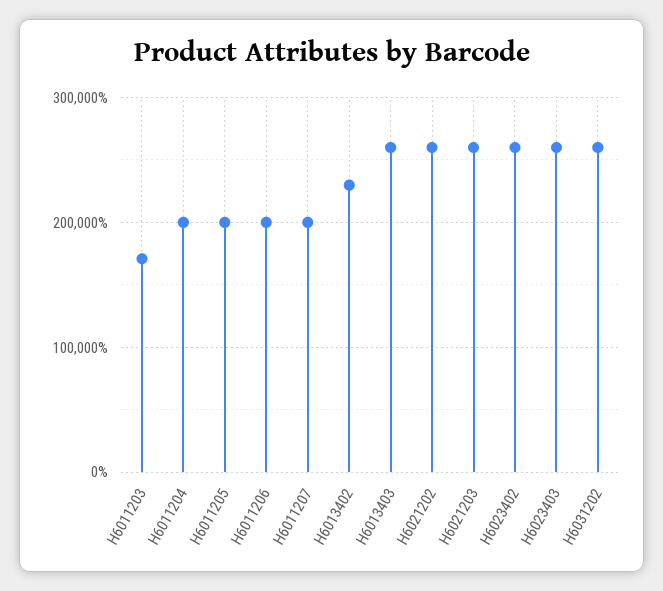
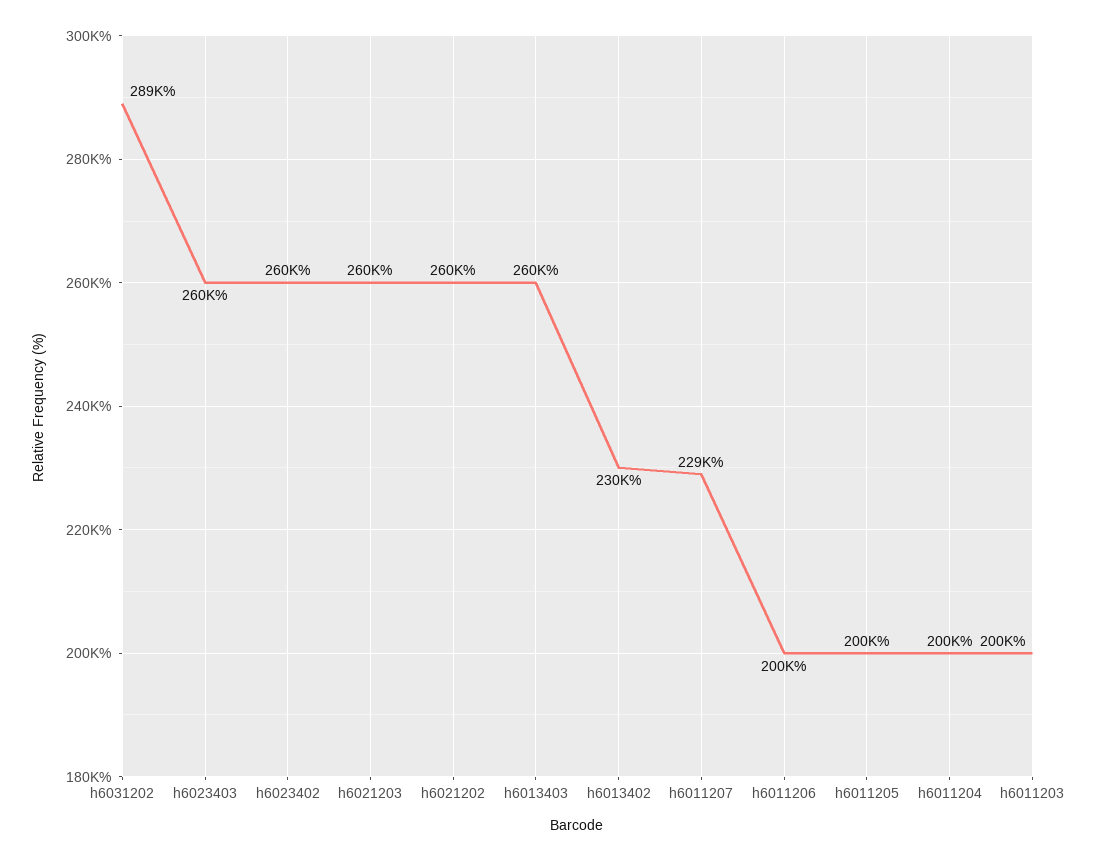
H6011203: 170000 -> 200000
H6011207: 200000 -> 229000
H6031202: 260000 -> 289000

